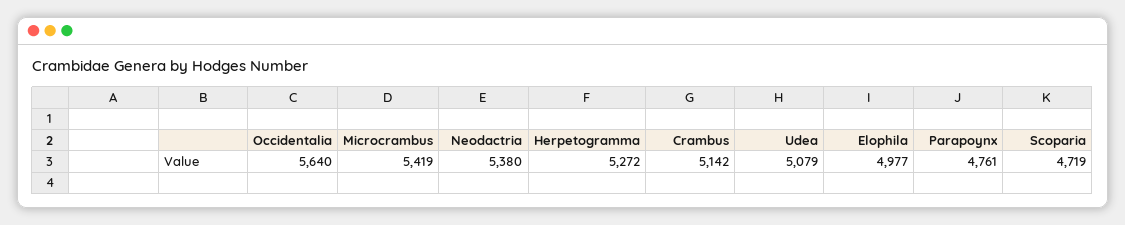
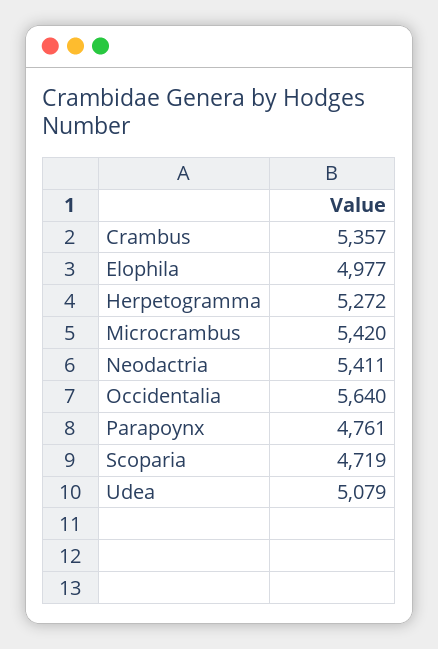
Microcrambus: 5419 -> 5420
Neodactria: 5380 -> 5411
Crambus: 5142 -> 5357

